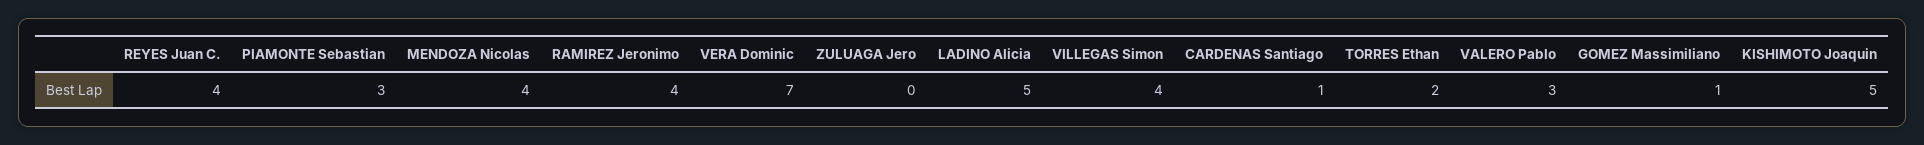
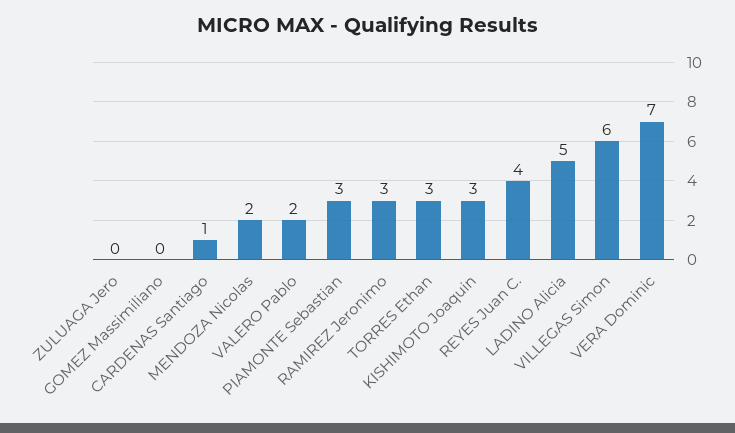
MENDOZA Nicolas: 4 -> 2
RAMIREZ Jeronimo: 4 -> 3
VILLEGAS Simon: 4 -> 6
TORRES Ethan: 2 -> 3
VALERO Pablo: 3 -> 2
GOMEZ Massimiliano: 1 -> 0
KISHIMOTO Joaquin: 5 -> 3

